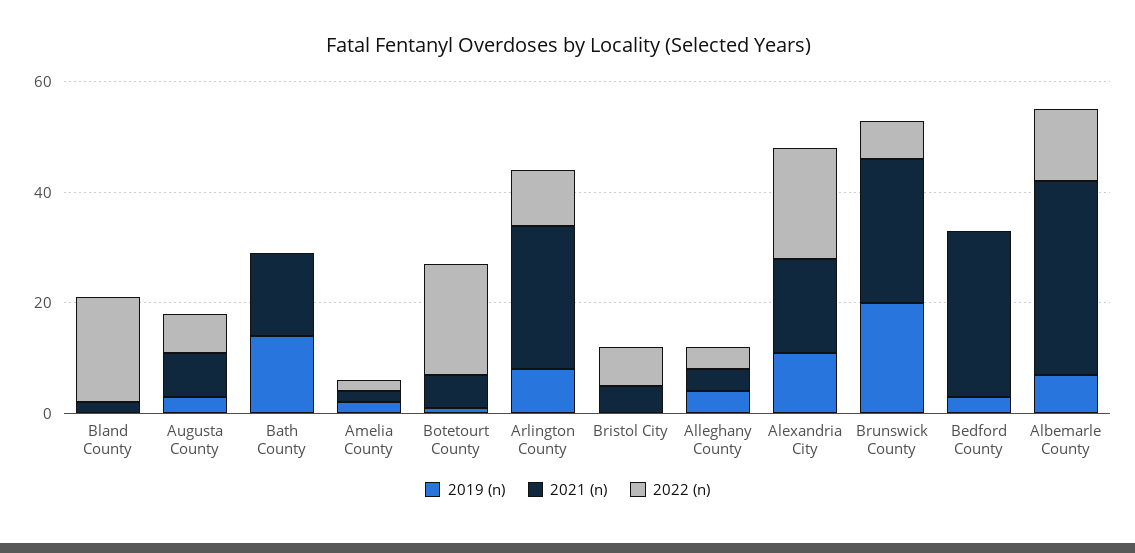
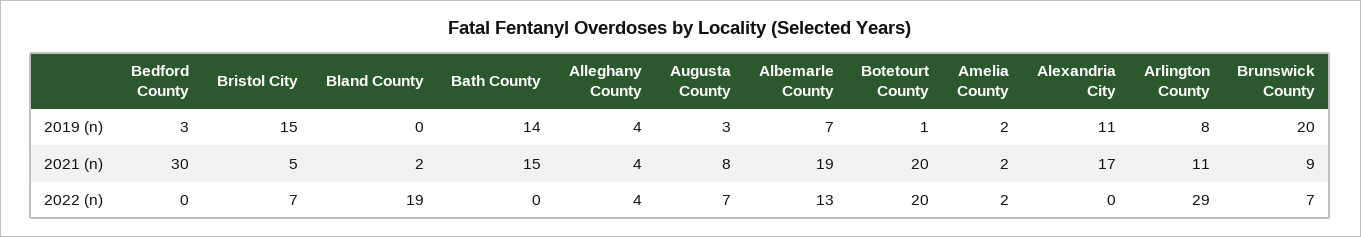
2021 (n), Botetourt County: 5 -> 20
2021 (n), Arlington County: 25 -> 11
2022 (n), Arlington County: 10 -> 29
2019 (n), Bristol City: 0 -> 15
2022 (n), Alexandria City: 20 -> 0
2021 (n), Brunswick County: 25 -> 9
2021 (n), Albemarle County: 35 -> 19

